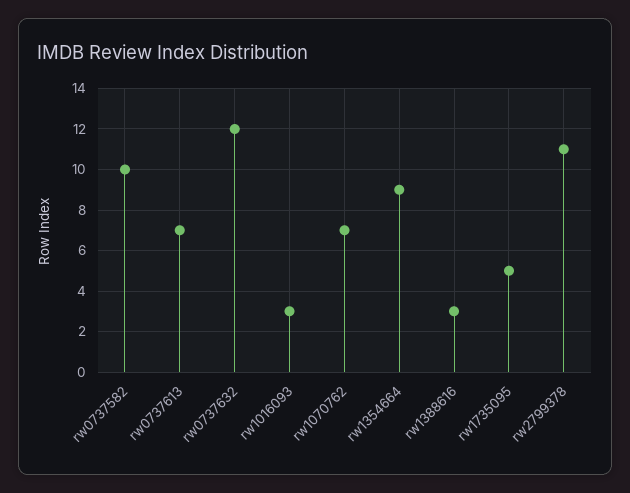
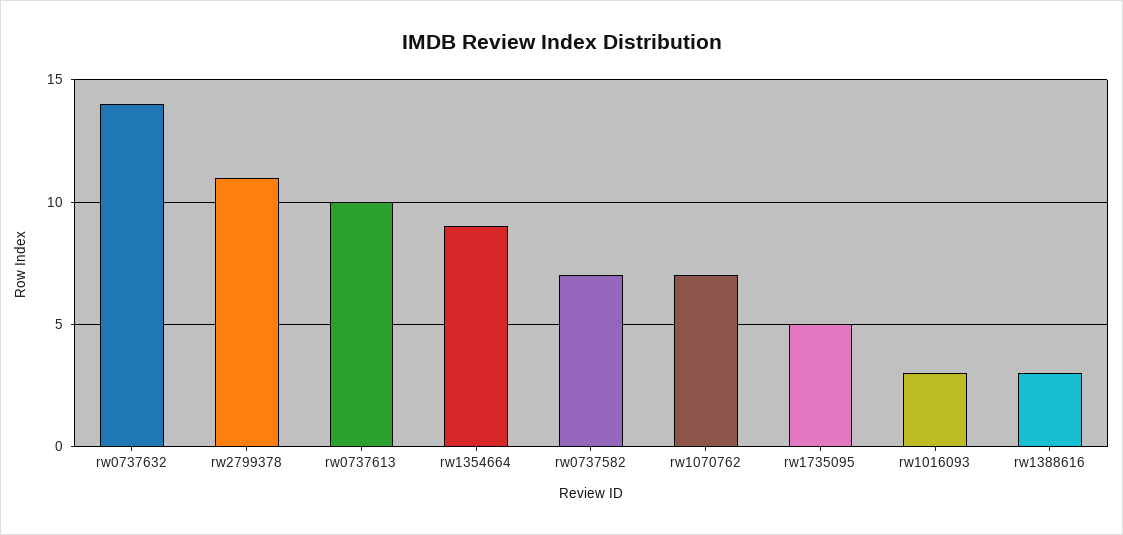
rw0737582: 10 -> 7
rw0737613: 7 -> 10
rw0737632: 12 -> 14

